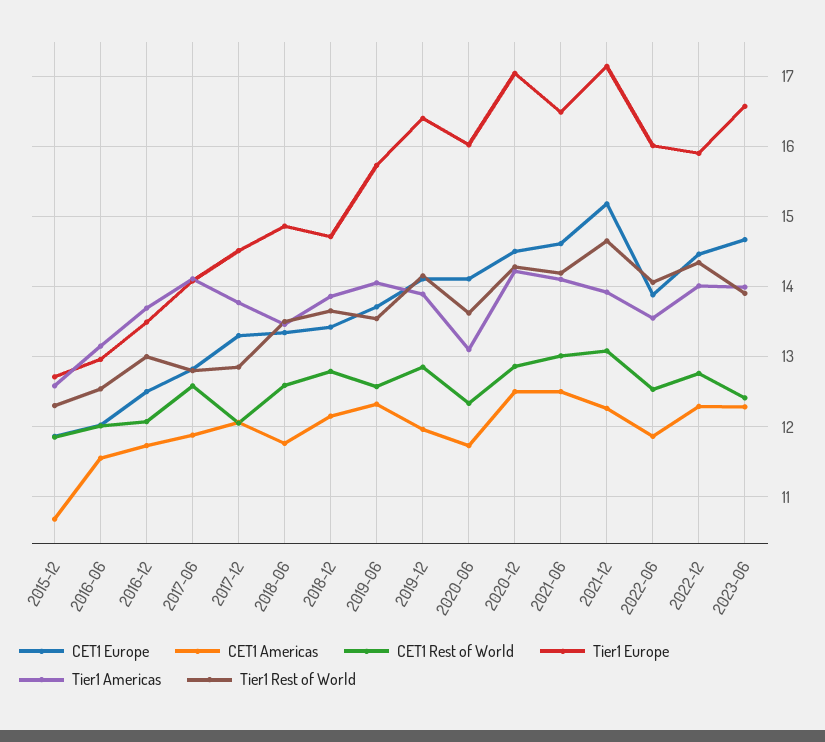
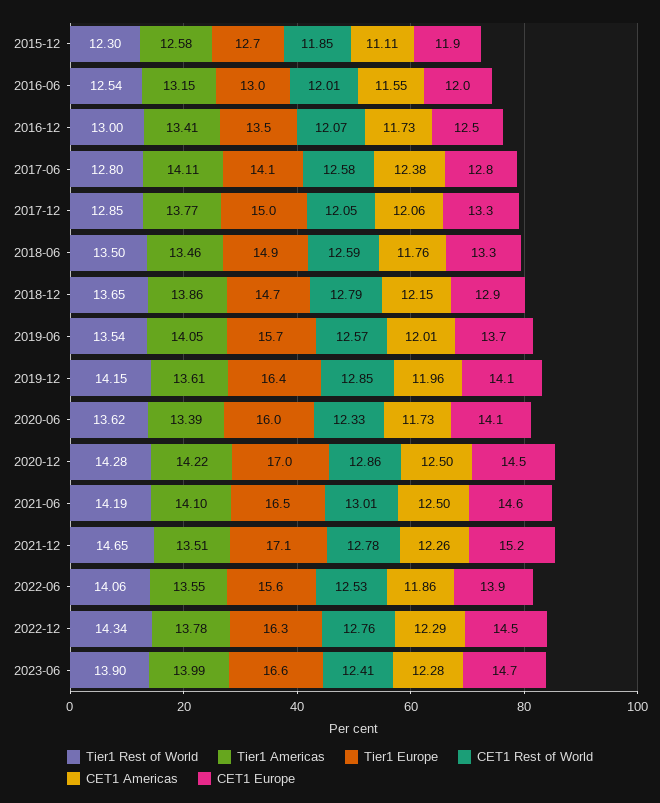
CET1 Americas, 2015-12: 10.7 -> 11.11
Tier1 Americas, 2016-12: 13.7 -> 13.41
CET1 Americas, 2017-06: 11.9 -> 12.38
Tier1 Europe, 2017-12: 14.5 -> 15
CET1 Europe, 2018-12: 13.4 -> 12.9
CET1 Americas, 2019-06: 12.3 -> 12.01
Tier1 Americas, 2019-12: 13.9 -> 13.61
Tier1 Americas, 2020-06: 13.1 -> 13.39
CET1 Rest of World, 2021-12: 13.1 -> 12.78
Tier1 Americas, 2021-12: 13.9 -> 13.51
Tier1 Europe, 2022-06: 16 -> 15.6
Tier1 Europe, 2022-12: 15.9 -> 16.3
Tier1 Americas, 2022-12: 14 -> 13.78

